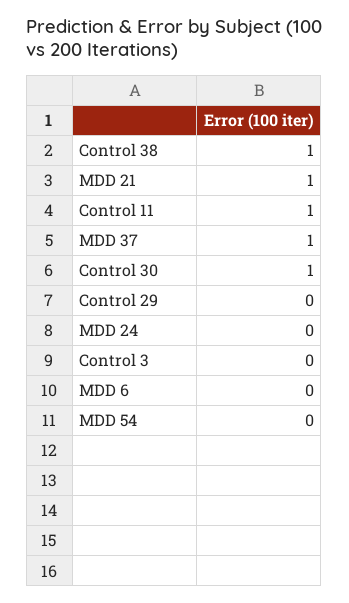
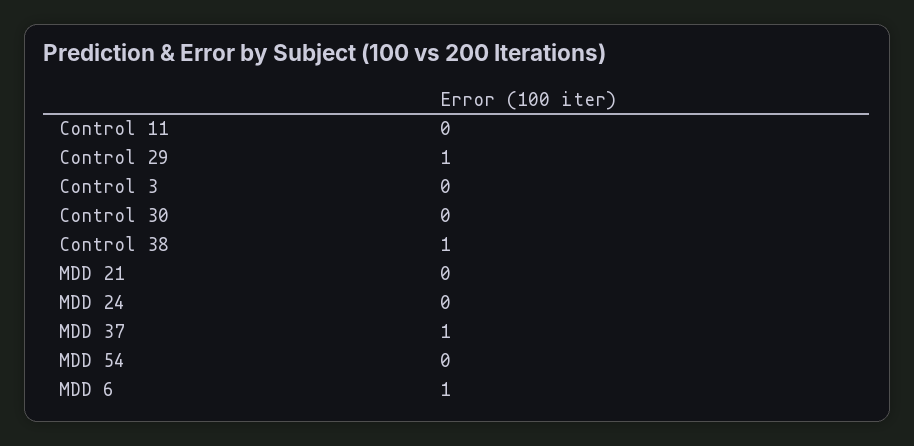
MDD 21: 1 -> 0
Control 11: 1 -> 0
Control 30: 1 -> 0
Control 29: 0 -> 1
MDD 6: 0 -> 1

